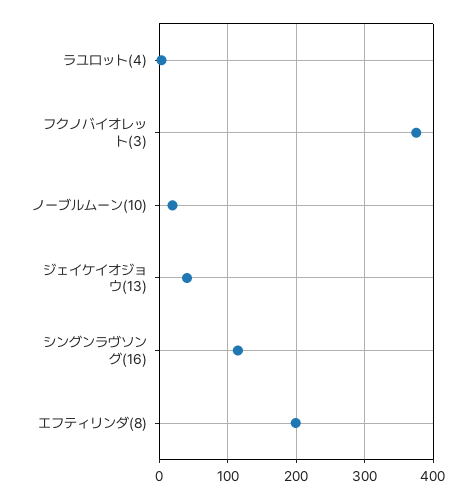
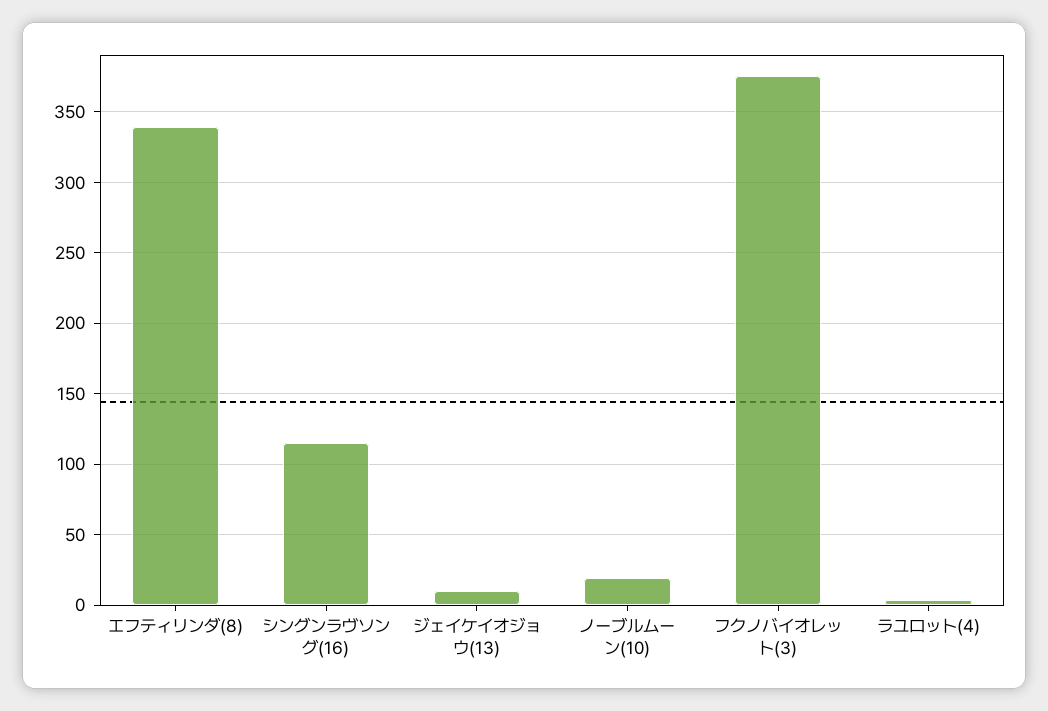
ジェイケイオジョウ(13): 40 -> 10
エフティリンダ(8): 200 -> 340

